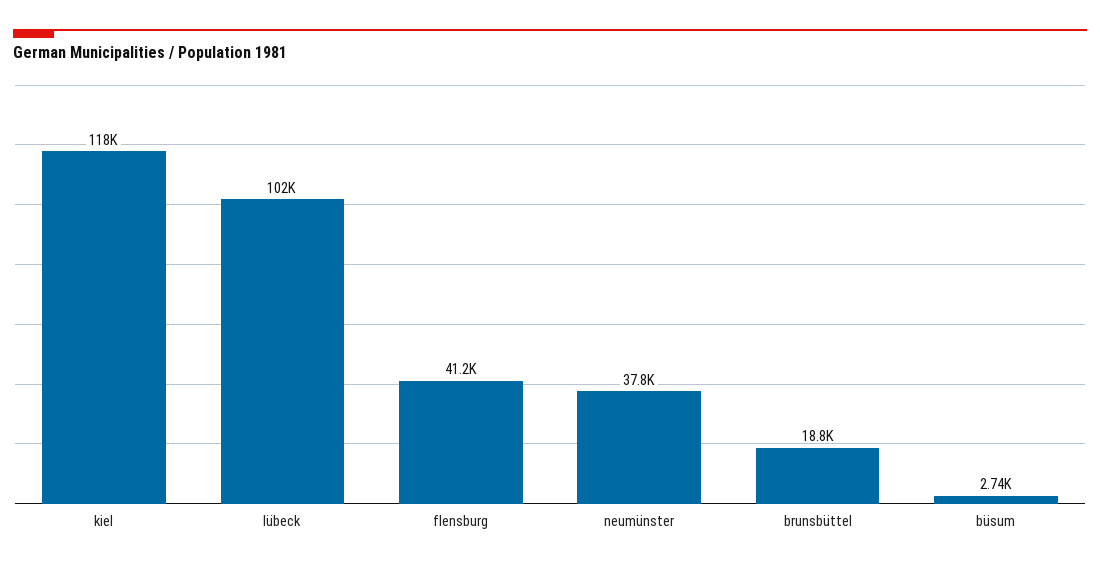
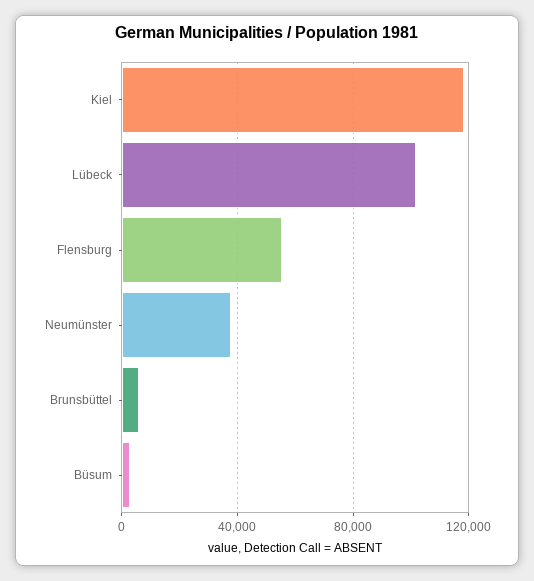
flensburg: 41200 -> 55000
brunsbüttel: 18800 -> 5000

